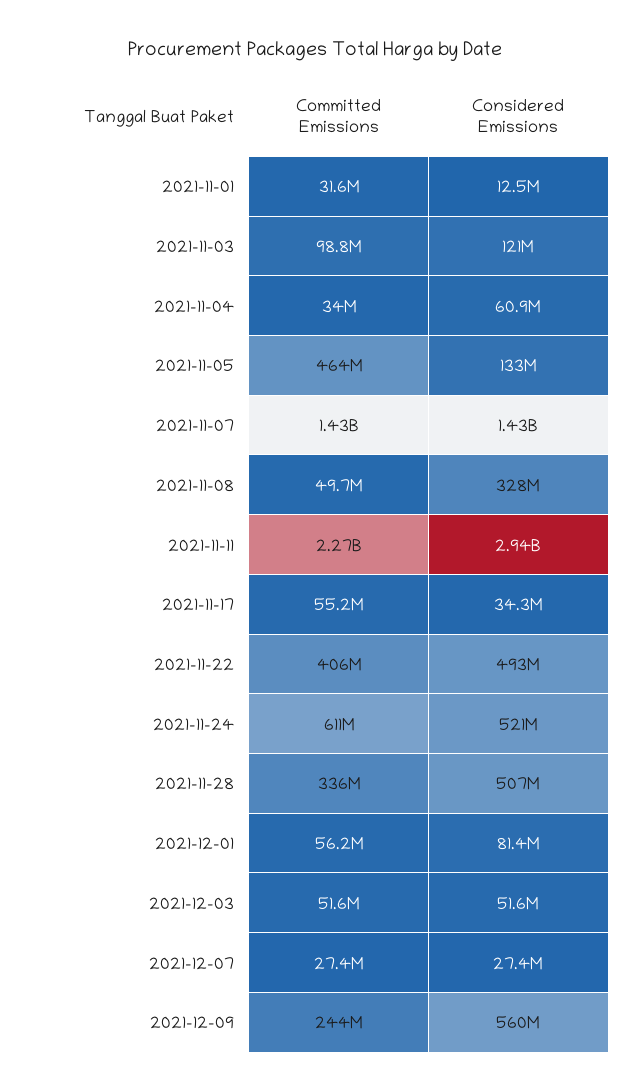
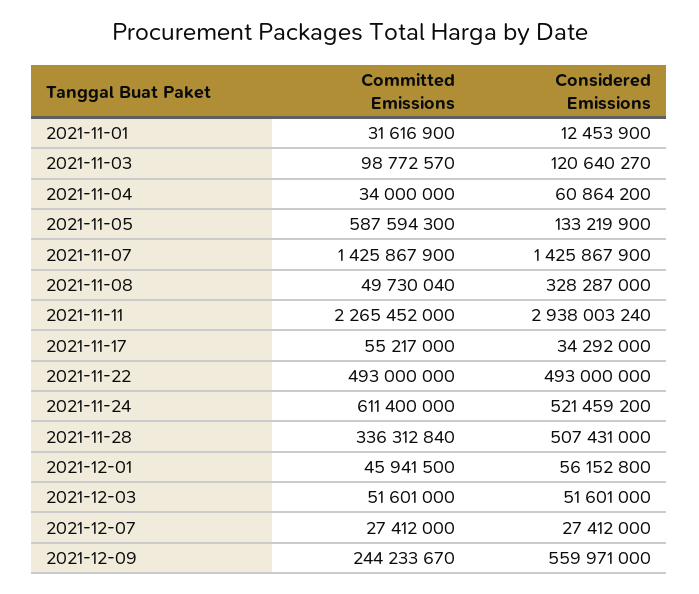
Committed Emissions, 2021-11-05: 464000000 -> 587594300
Committed Emissions, 2021-11-22: 406000000 -> 493000000
Committed Emissions, 2021-12-01: 56200000 -> 45941500
Considered Emissions, 2021-12-01: 81400000 -> 56152800

